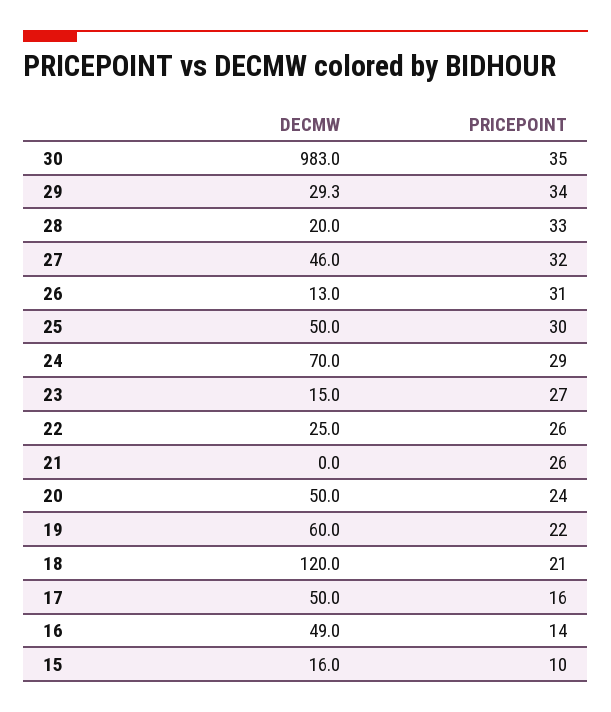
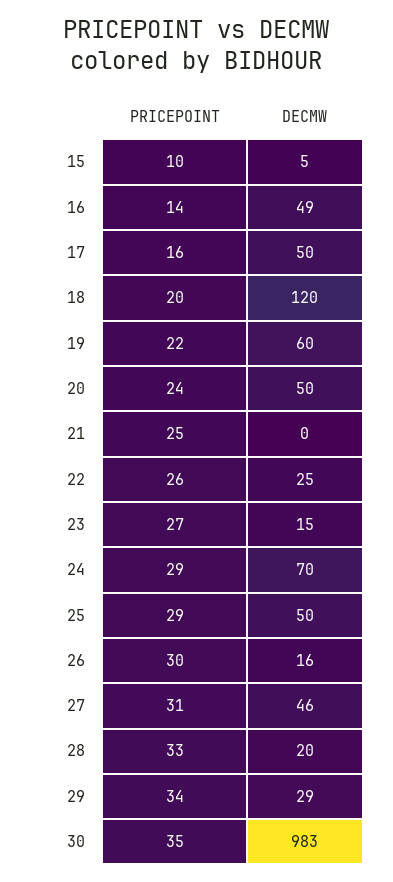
PRICEPOINT, 27: 32 -> 31
DECMW, 26: 13 -> 16
PRICEPOINT, 26: 31 -> 30
PRICEPOINT, 25: 30 -> 29
PRICEPOINT, 21: 26 -> 25
PRICEPOINT, 18: 21 -> 20
DECMW, 15: 16 -> 5

